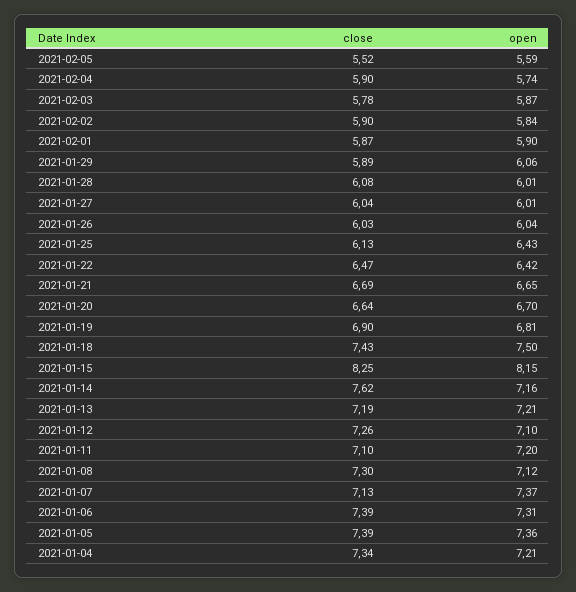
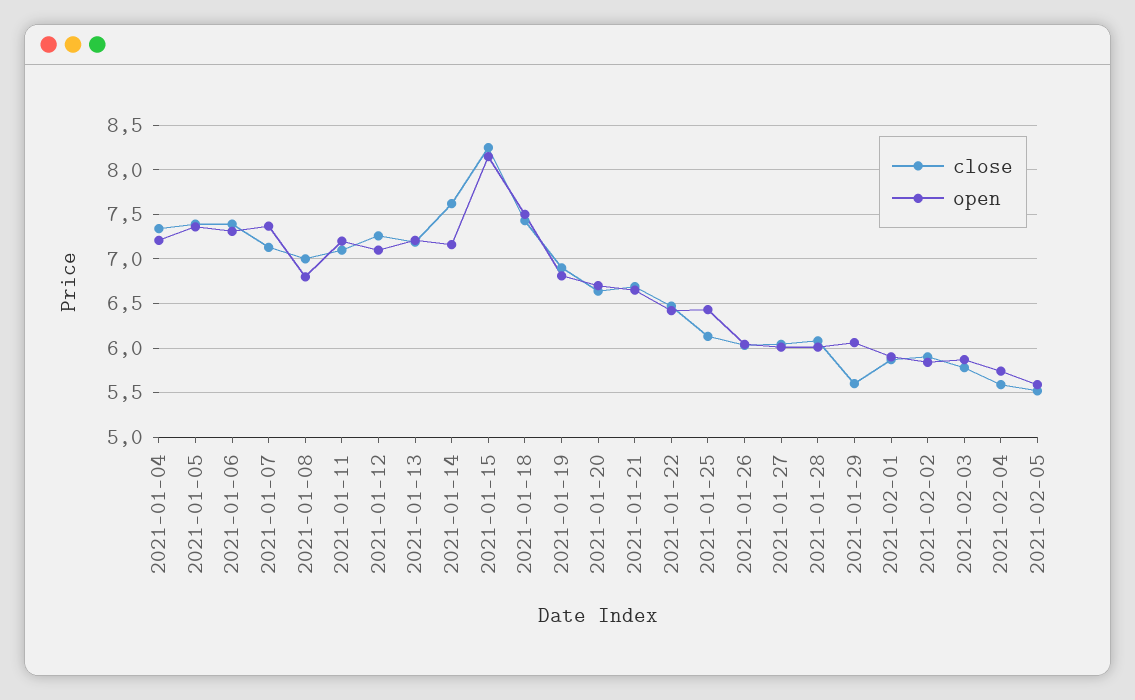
close, 2021-02-04: 5.9 -> 5.6
close, 2021-01-29: 5.89 -> 5.6
close, 2021-01-08: 7.3 -> 7
open, 2021-01-08: 7.12 -> 6.8

